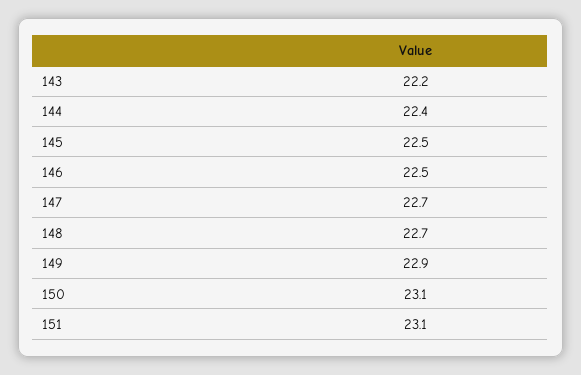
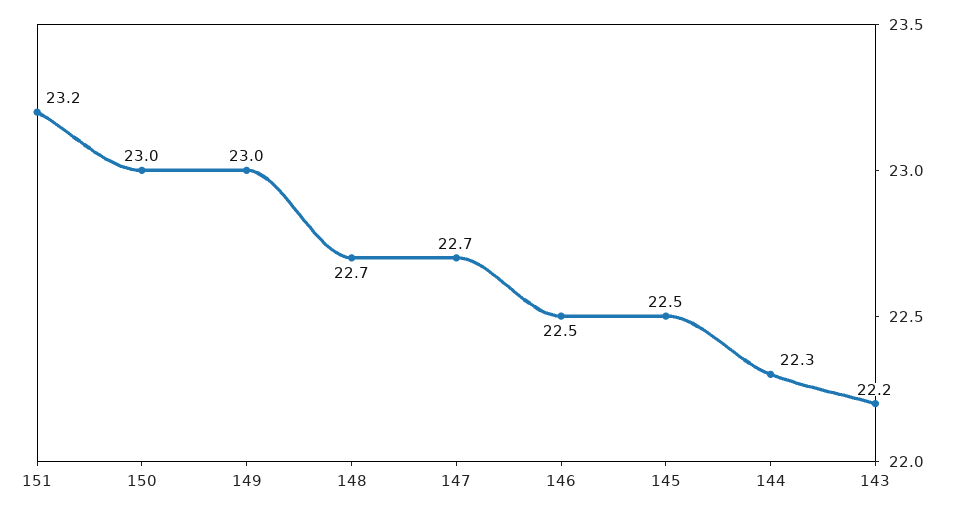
144: 22.4 -> 22.3
149: 22.9 -> 23
150: 23.1 -> 23
151: 23.1 -> 23.2

